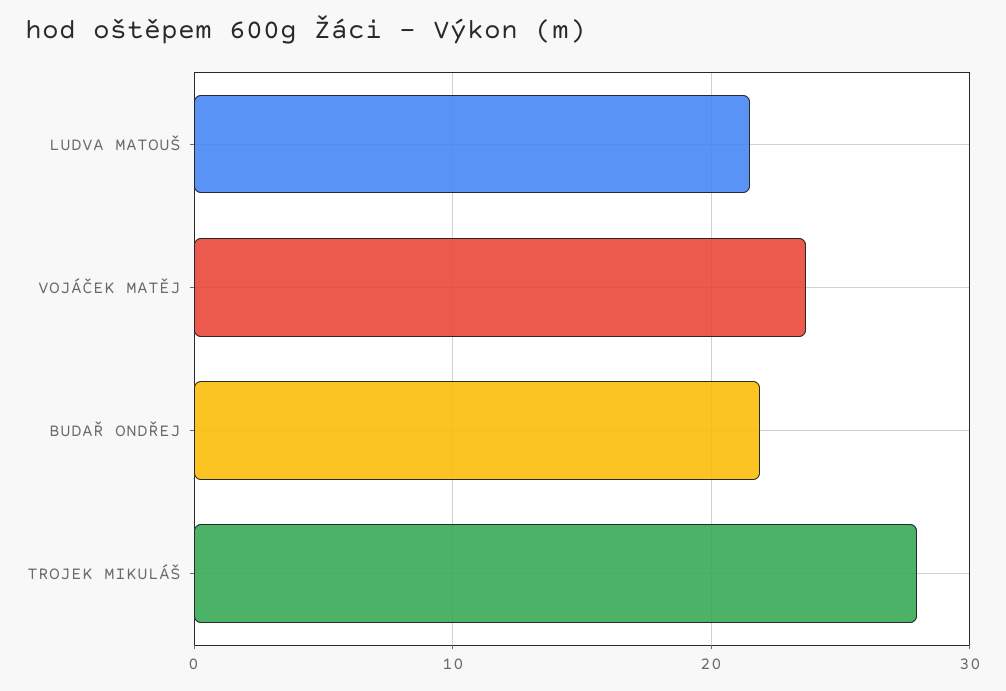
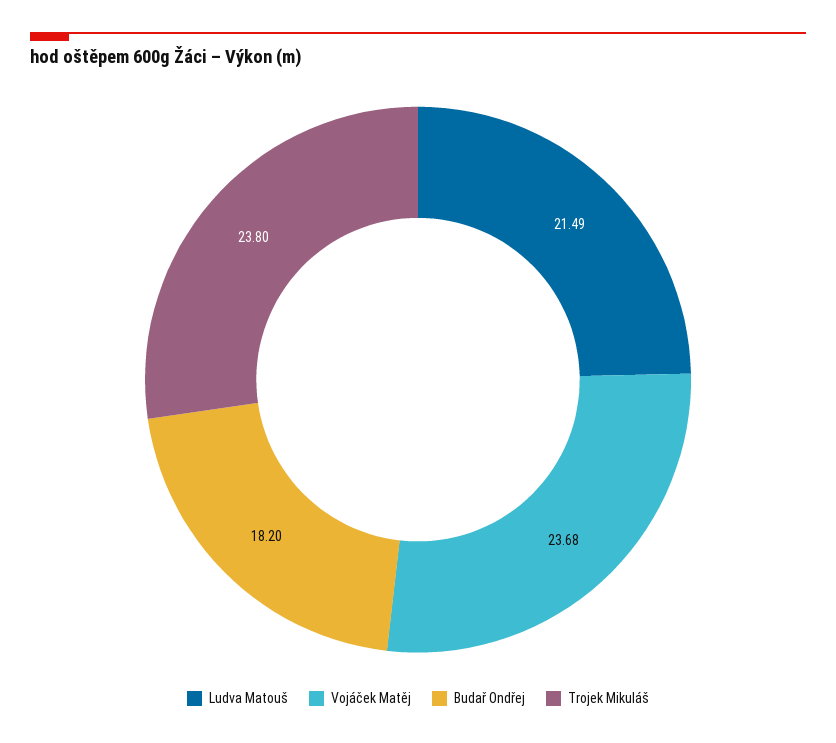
BUDAŘ ONDŘEJ: 22 -> 18.2
TROJEK MIKULÁŠ: 28 -> 23.8

